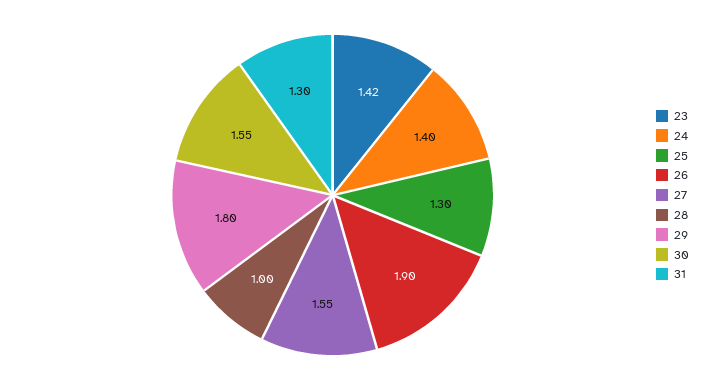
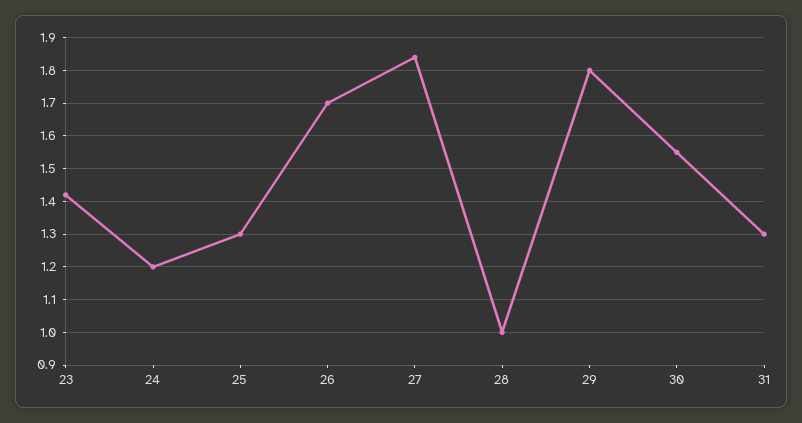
24: 1.4 -> 1.2
26: 1.9 -> 1.7
27: 1.55 -> 1.85

